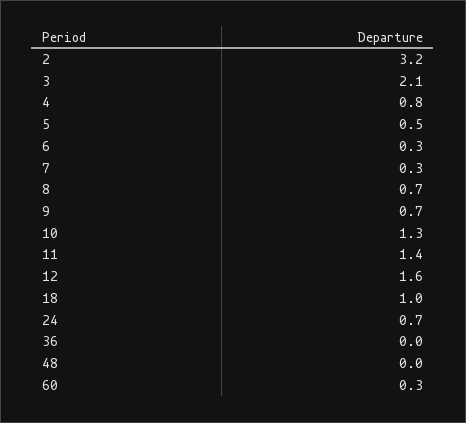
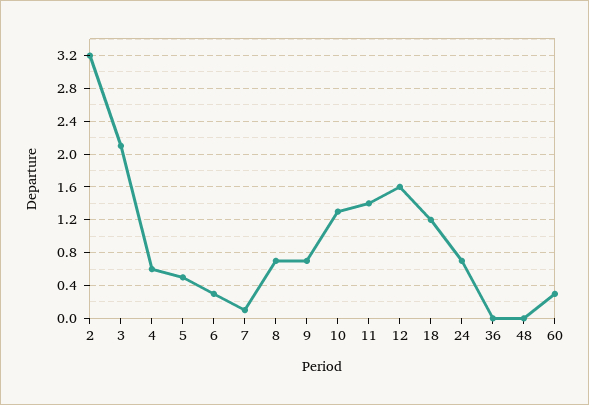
4: 0.8 -> 0.6
7: 0.3 -> 0.1
18: 1 -> 1.2

